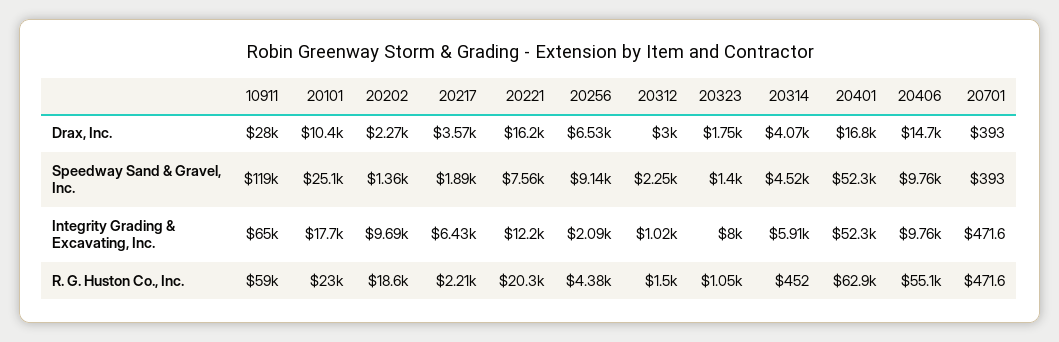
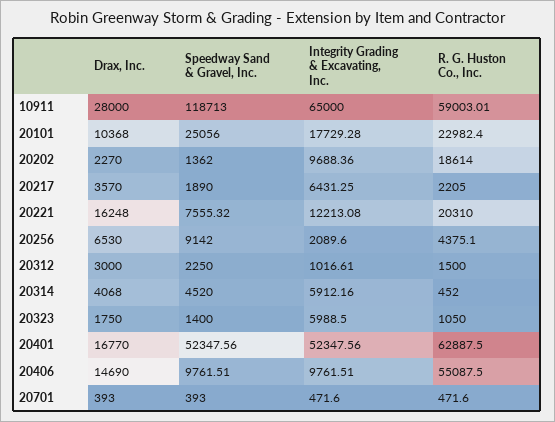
20323, Integrity Grading & Excavating, Inc.: 8000 -> 5988.5

